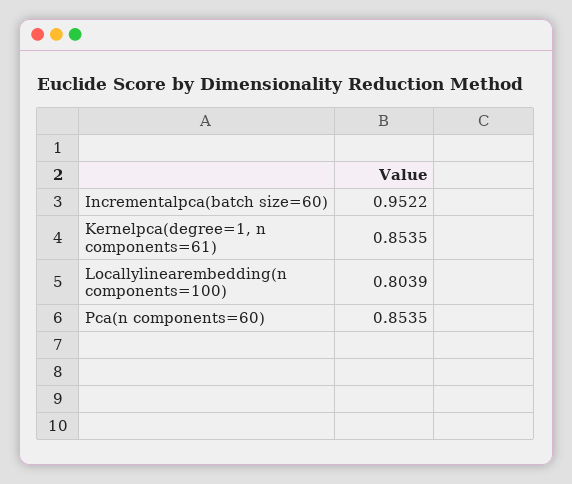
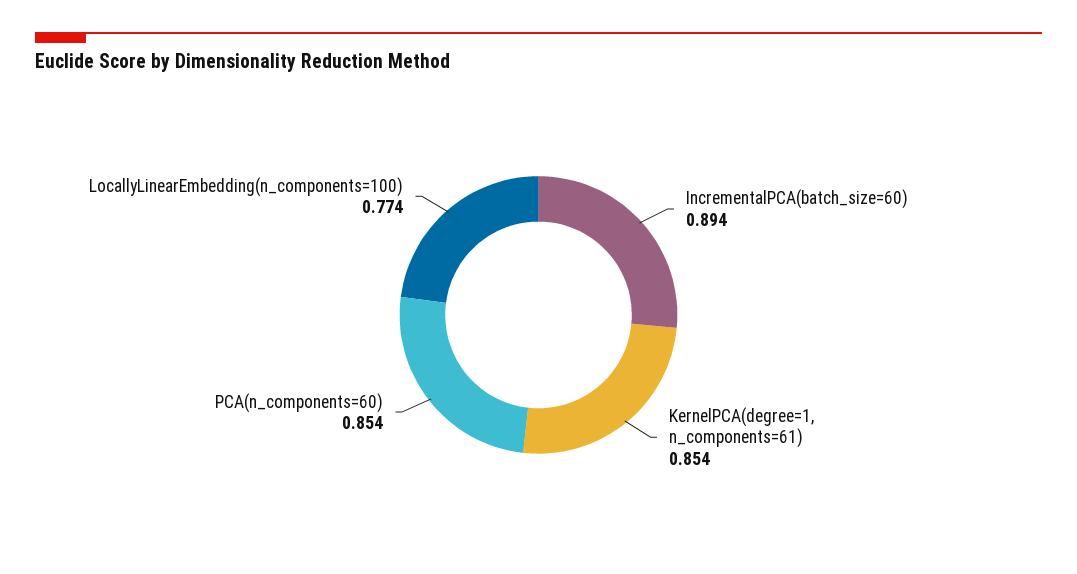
Incrementalpca(batch size=60): 0.9522 -> 0.894
Locallylinearembedding(n components=100): 0.8039 -> 0.774

